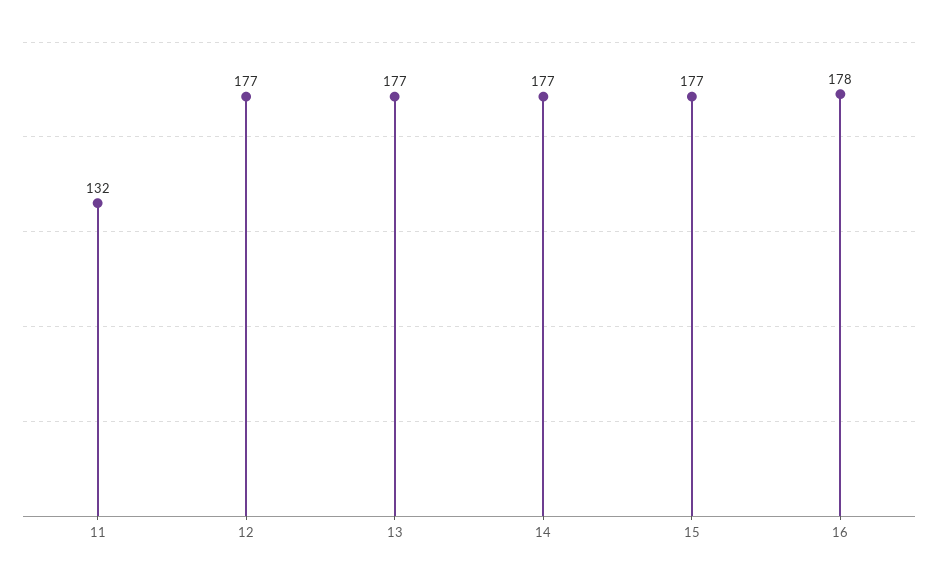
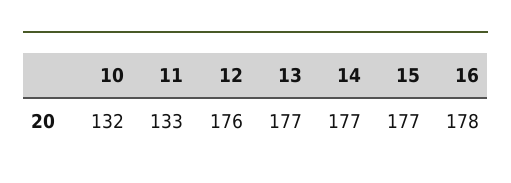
11: 132 -> 133
12: 177 -> 176
10: none -> 132

